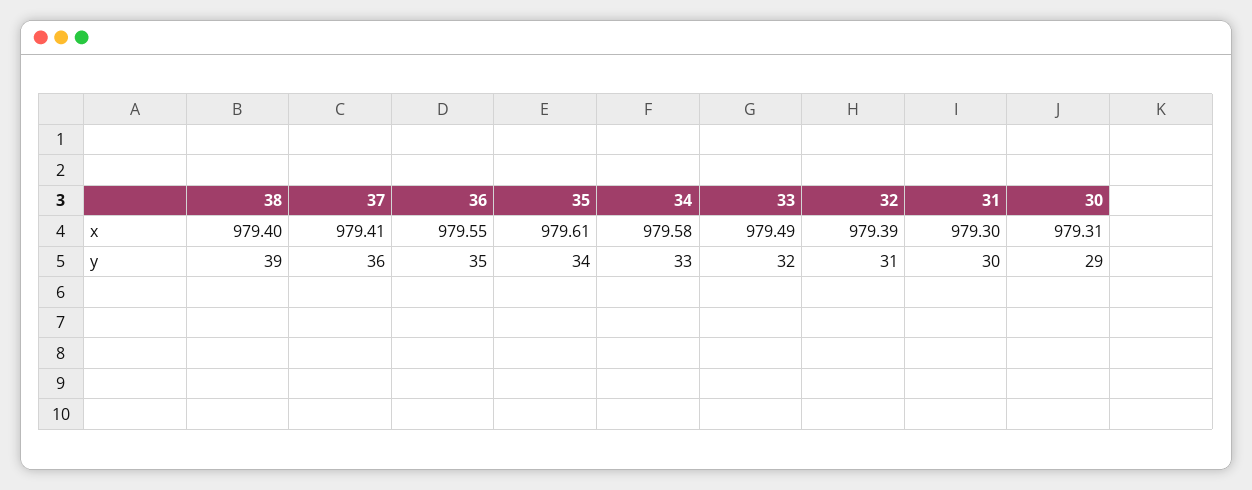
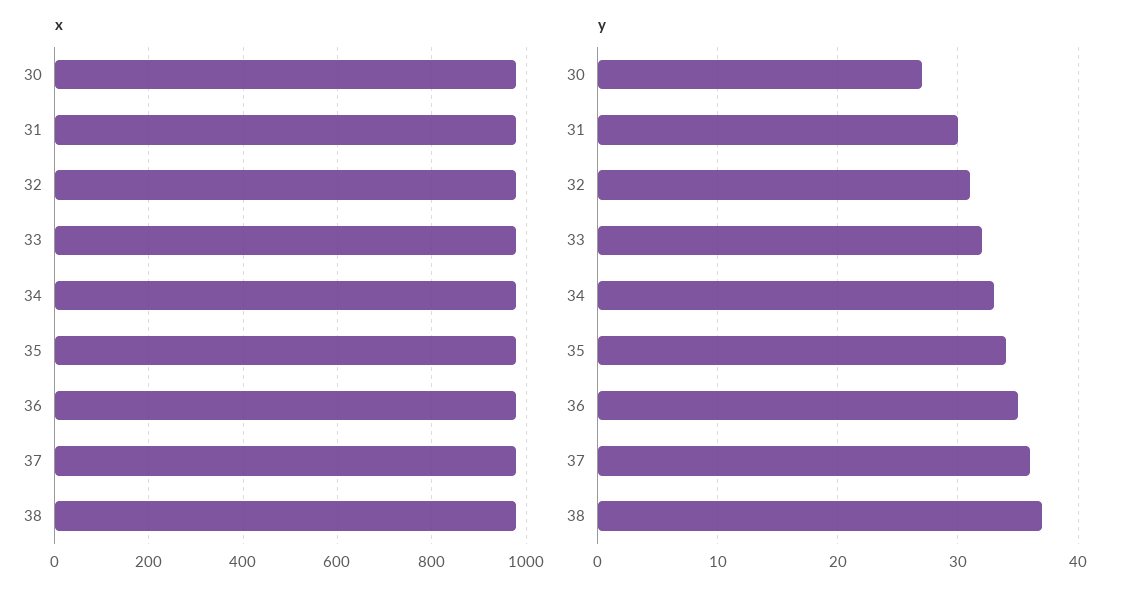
y, 38: 39 -> 37
y, 30: 29 -> 27

